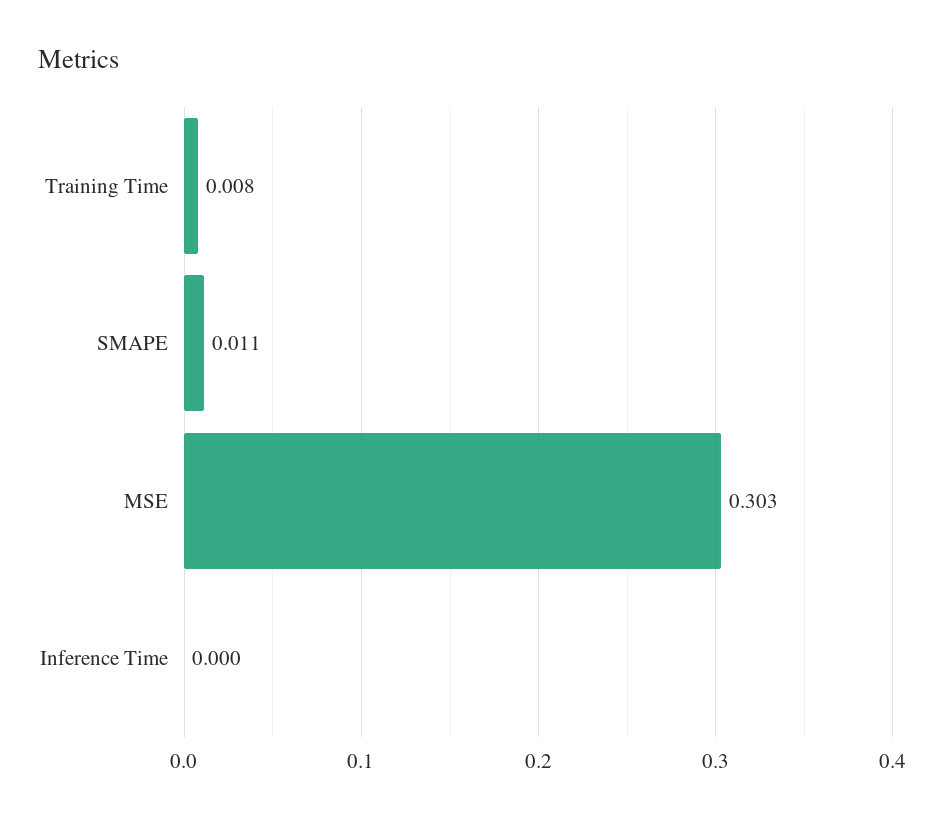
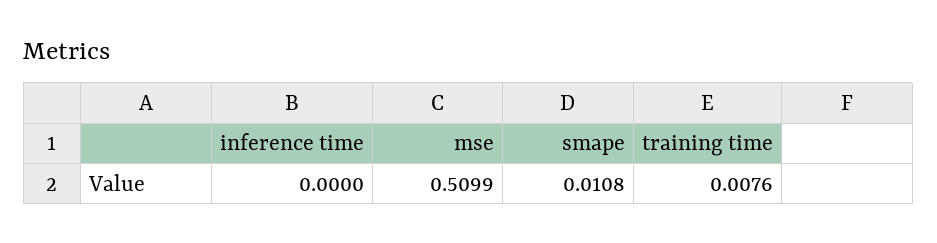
MSE: 0.303 -> 0.5099

